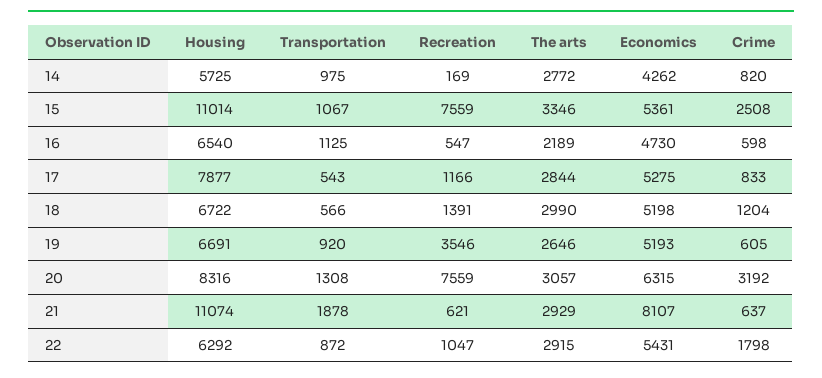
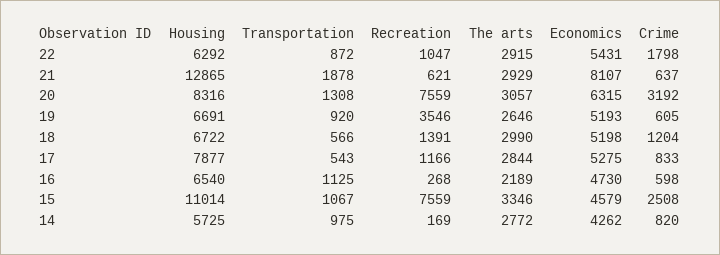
Economics, 15: 5361 -> 4579
Recreation, 16: 547 -> 268
Housing, 21: 11074 -> 12865

